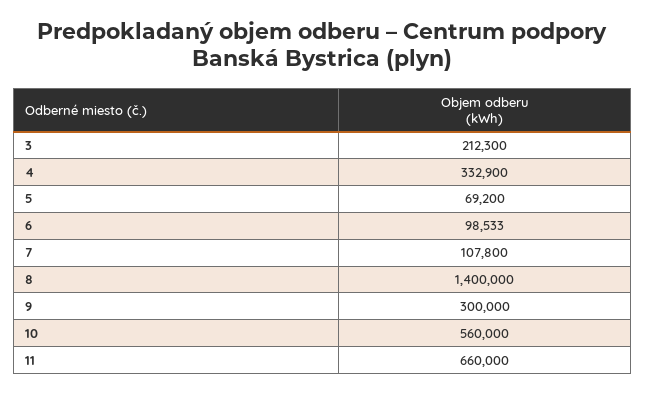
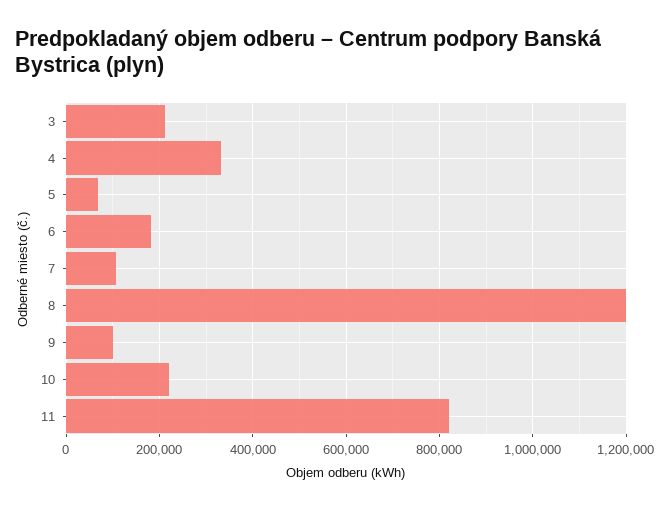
6: 98533 -> 180000
8: 1400000 -> 1200000
9: 300000 -> 100000
10: 560000 -> 220000
11: 660000 -> 820000

